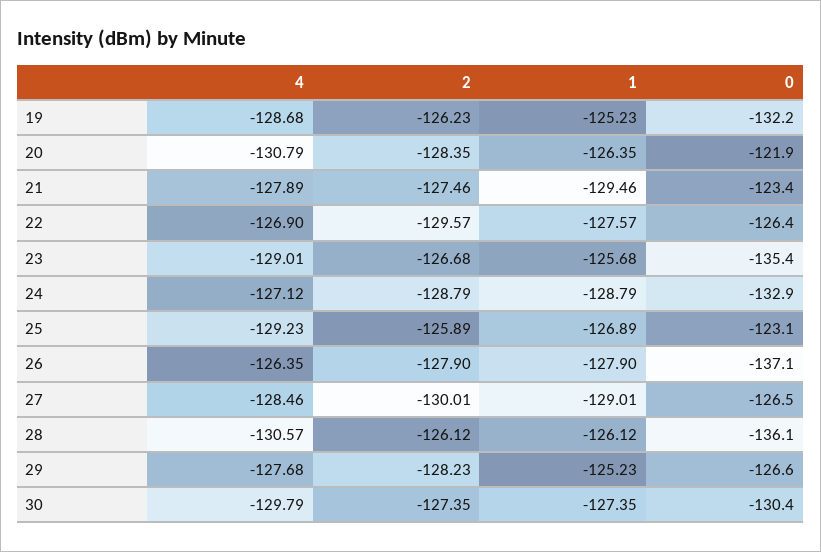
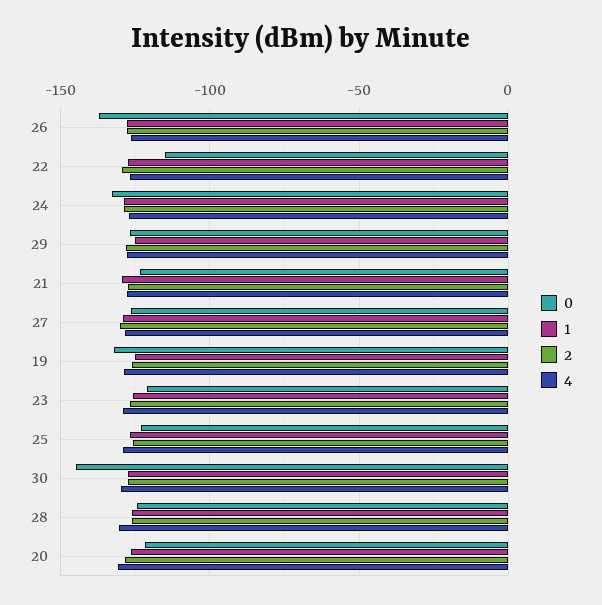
0, 22: -126.4 -> -115
0, 23: -135.4 -> -120
0, 28: -136.1 -> -125
0, 30: -130.4 -> -145

